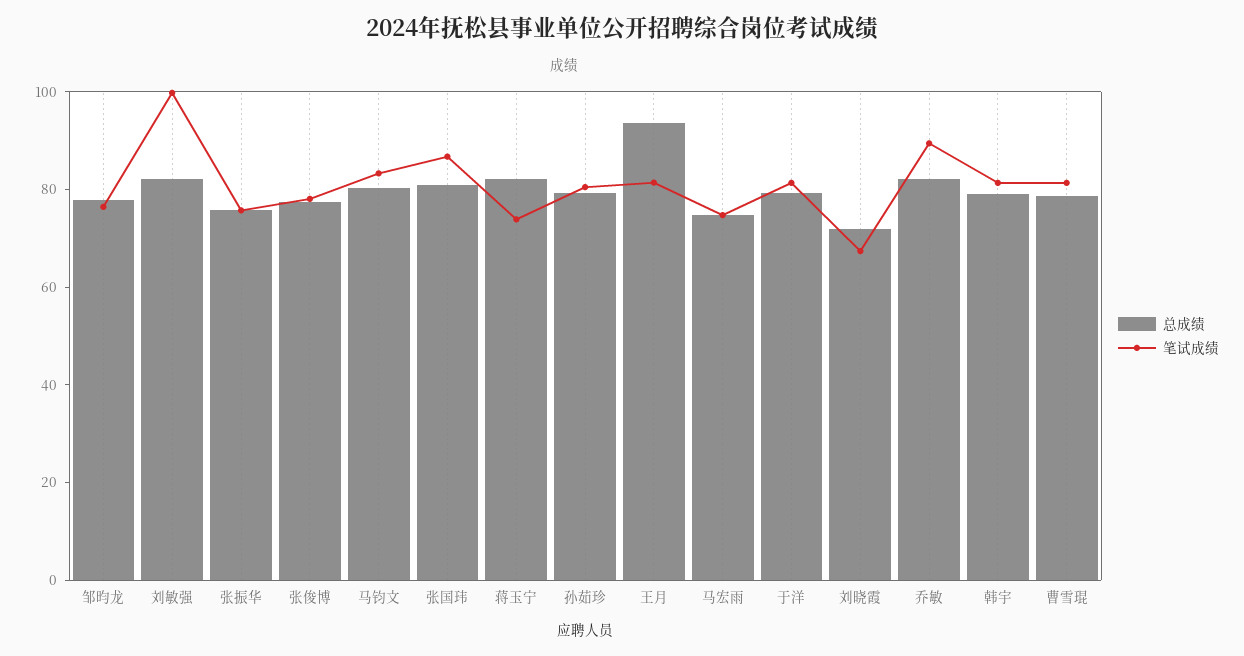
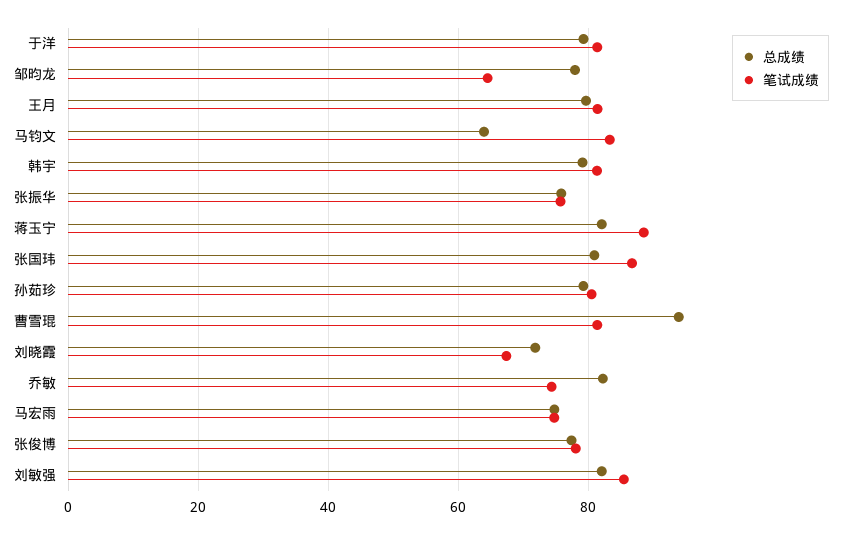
笔试成绩, 邹昀龙: 75 -> 64
笔试成绩, 刘敏强: 100 -> 86
总成绩, 马钧文: 80 -> 64
笔试成绩, 蒋玉宁: 75 -> 88
总成绩, 王月: 95 -> 80
笔试成绩, 乔敏: 90 -> 74
总成绩, 曹雪琨: 80 -> 94

